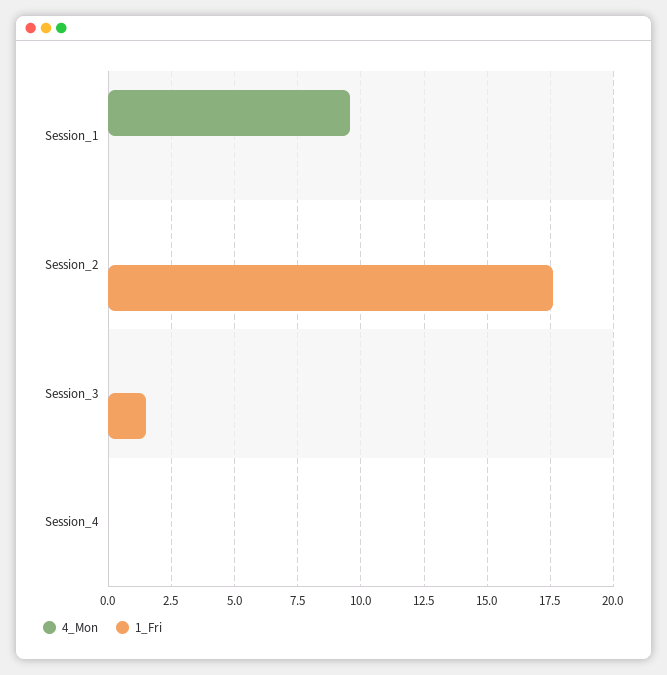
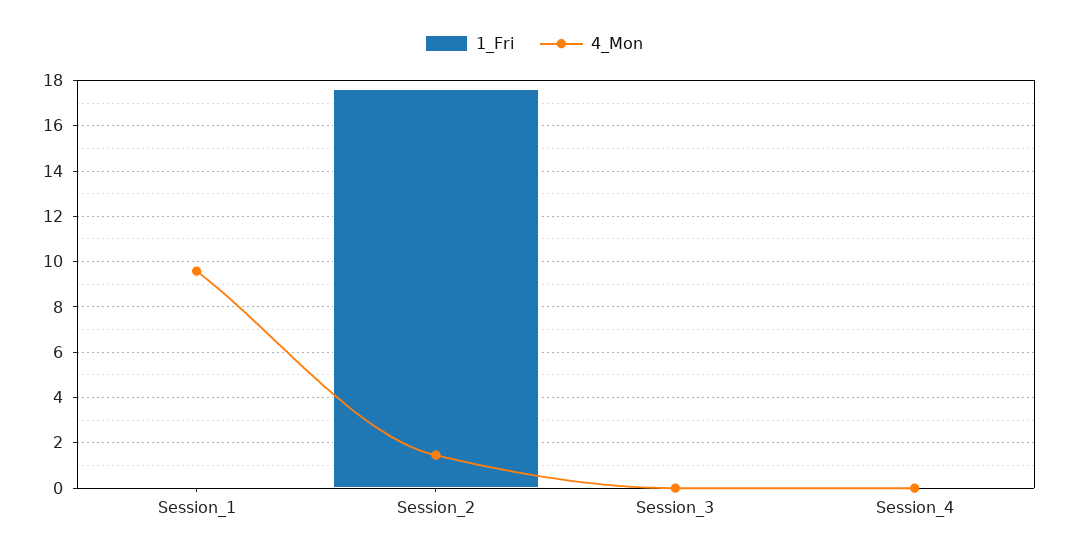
4_Mon, Session_2: 0 -> 1.5
1_Fri, Session_3: 1.5 -> 0

